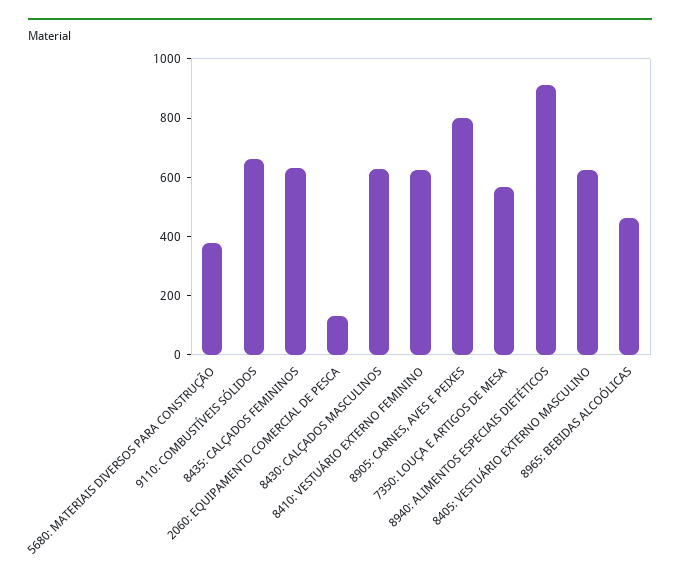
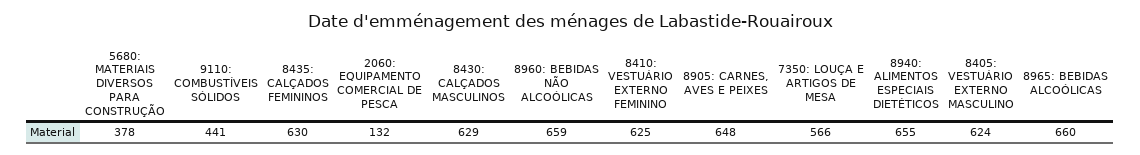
9110: COMBUSTÍVEIS SÓLIDOS: 650 -> 441
8905: CARNES, AVES E PEIXES: 800 -> 648
8940: ALIMENTOS ESPECIAIS DIETÉTICOS: 900 -> 655
8965: BEBIDAS ALCOÓLICAS: 450 -> 660
8960: BEBIDAS NÃO ALCOÓLICAS: none -> 659

